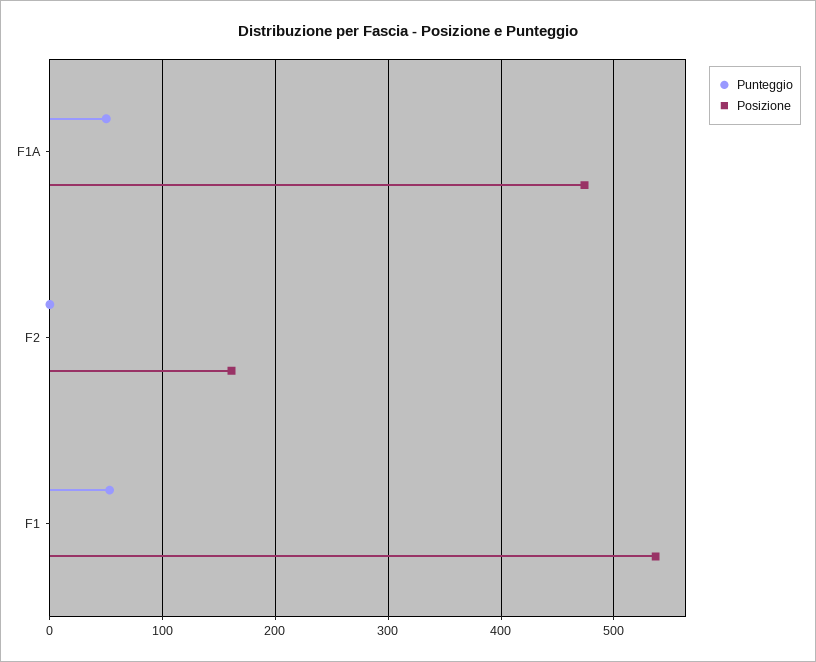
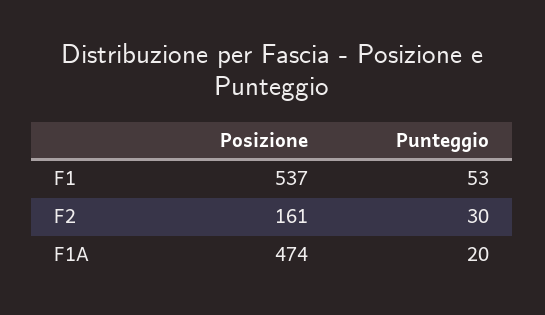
Punteggio, F1A: 50 -> 20
Punteggio, F2: 0 -> 30

